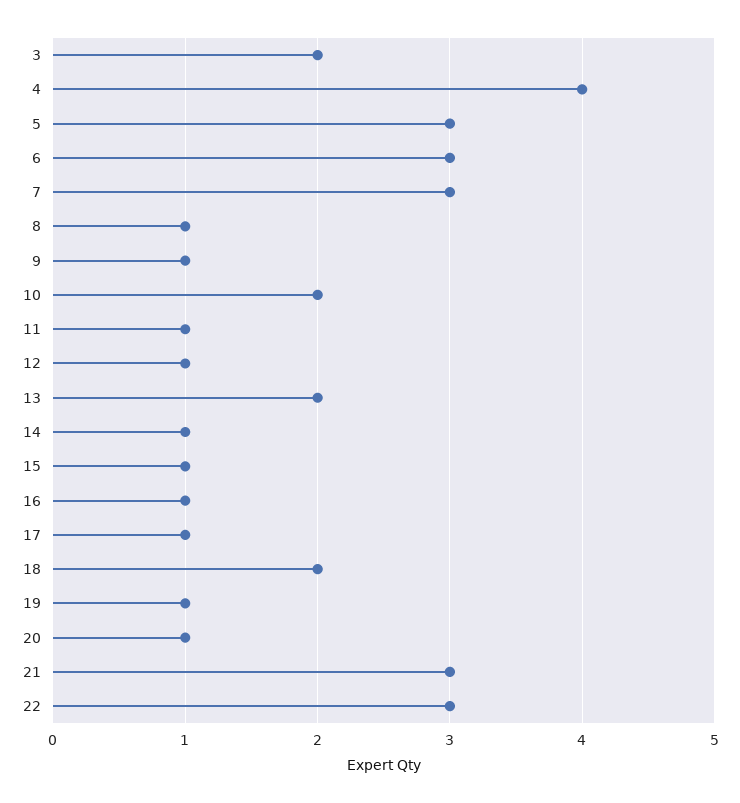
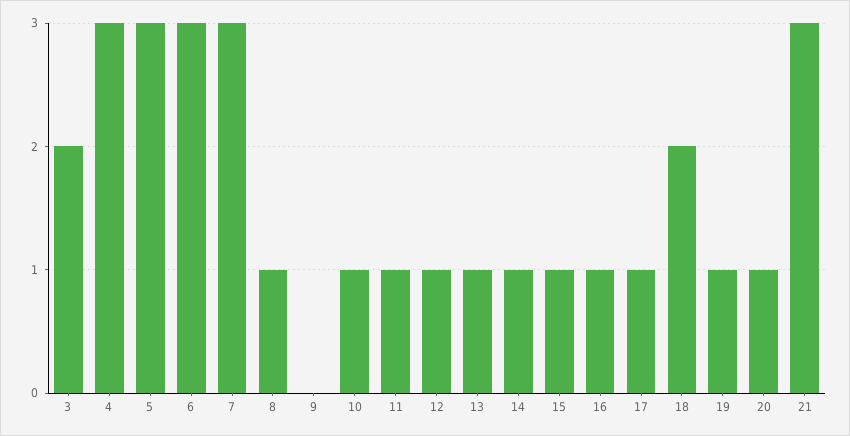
4: 4 -> 3
9: 1 -> 0
10: 2 -> 1
13: 2 -> 1
22: 3 -> none

